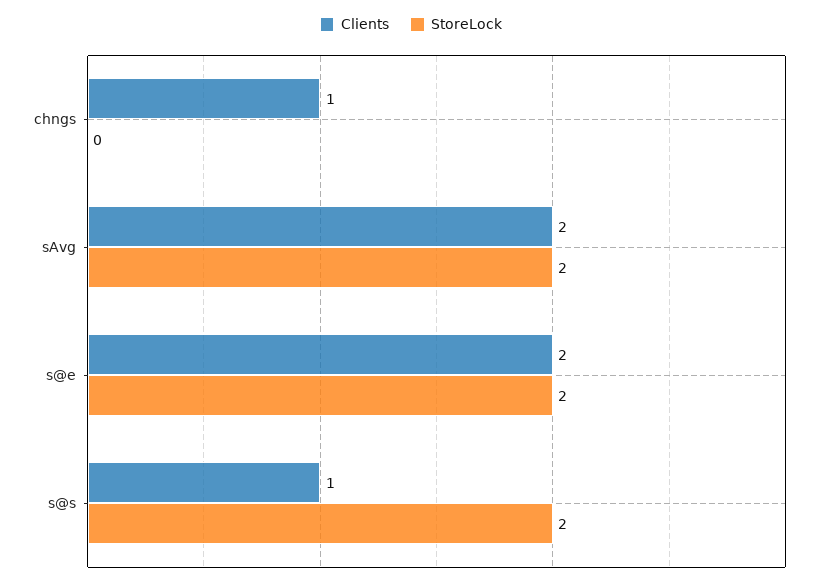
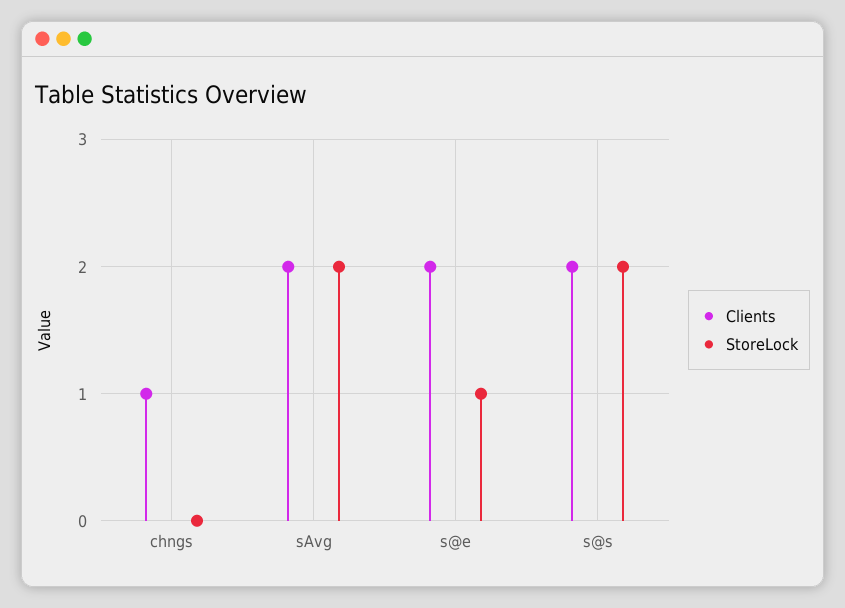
StoreLock, s@e: 2 -> 1
Clients, s@s: 1 -> 2

